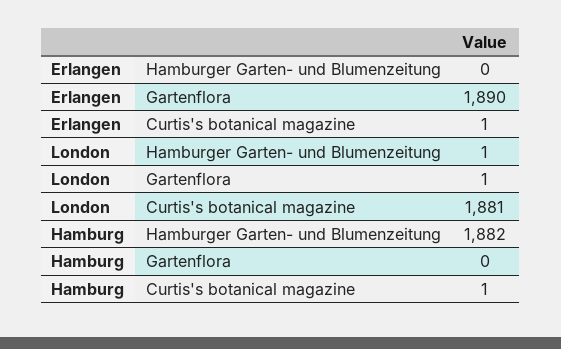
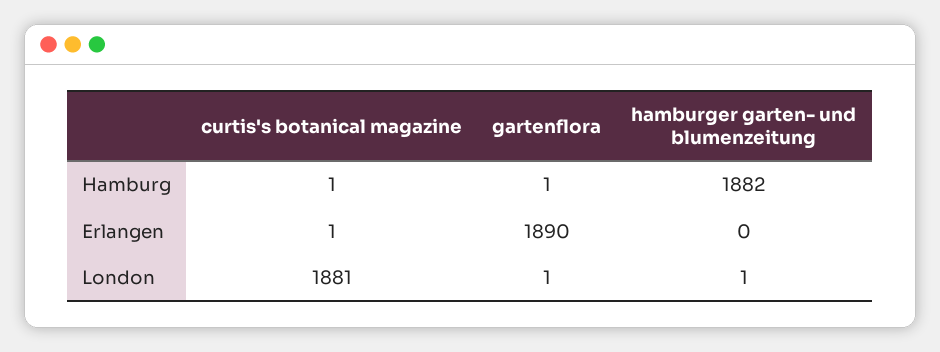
Hamburg, Gartenflora: 0 -> 1

